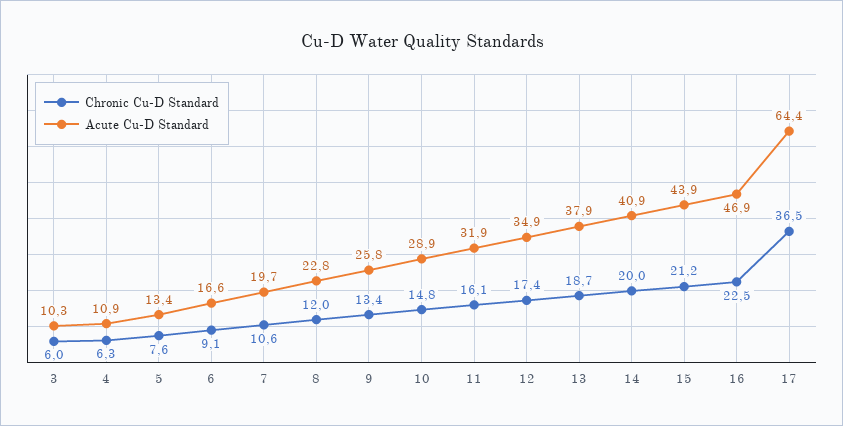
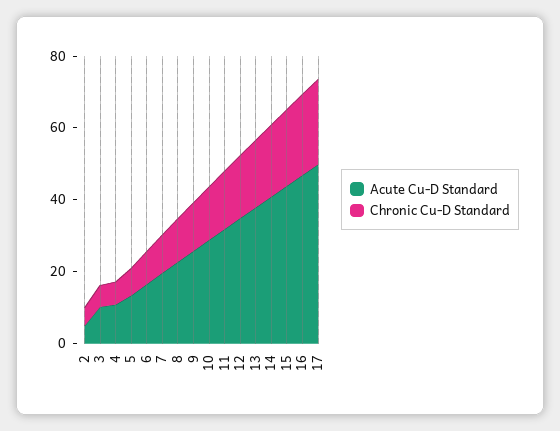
Chronic Cu-D Standard, 17: 36.5 -> 25
Acute Cu-D Standard, 17: 64.4 -> 50
Acute Cu-D Standard, 2: none -> 5
Chronic Cu-D Standard, 2: none -> 5

